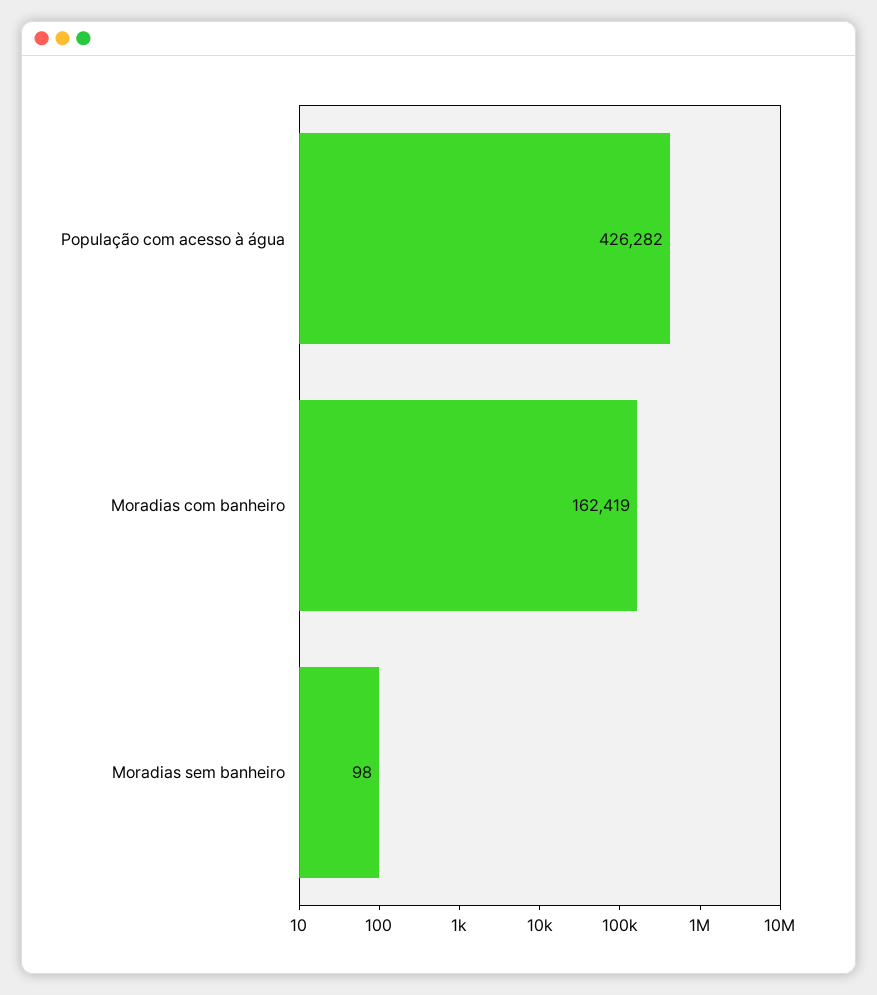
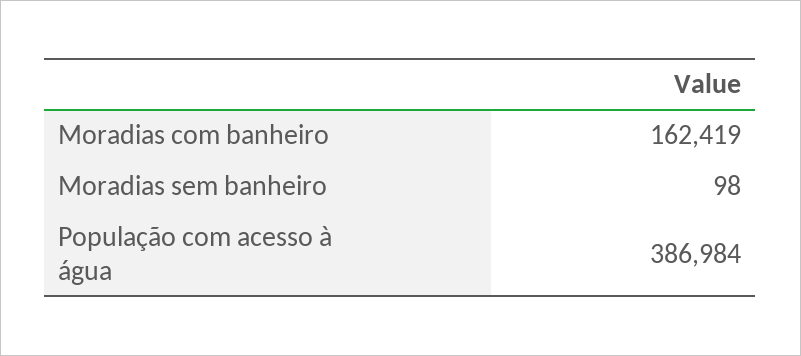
População com acesso à água: 426282 -> 386984

